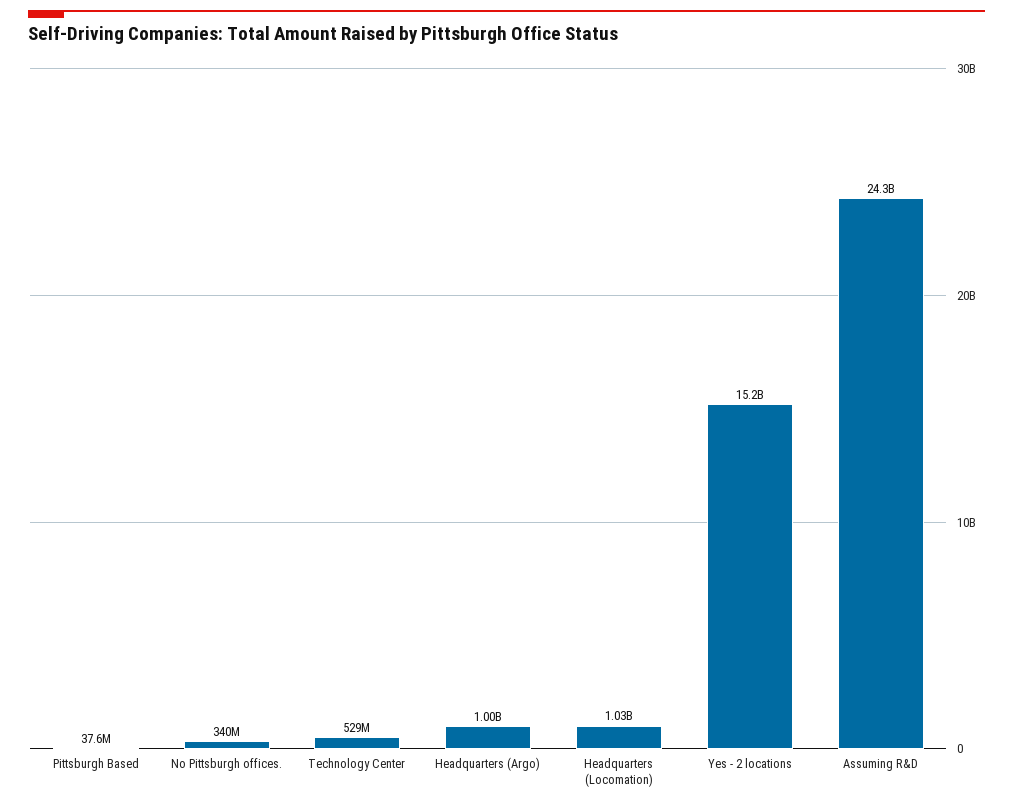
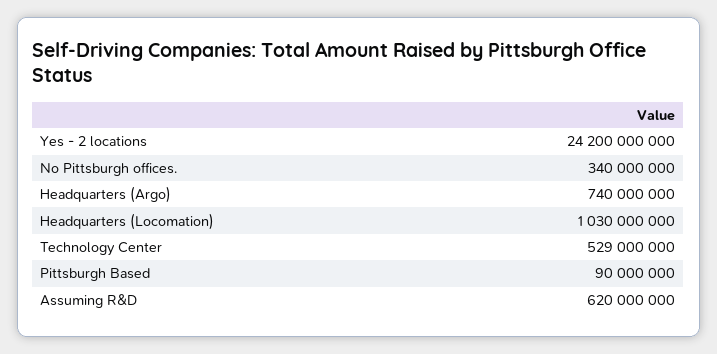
Pittsburgh Based: 37600000 -> 90000000
Headquarters (Argo): 1000000000 -> 740000000
Yes - 2 locations: 15200000000 -> 24200000000
Assuming R&D: 24300000000 -> 620000000

